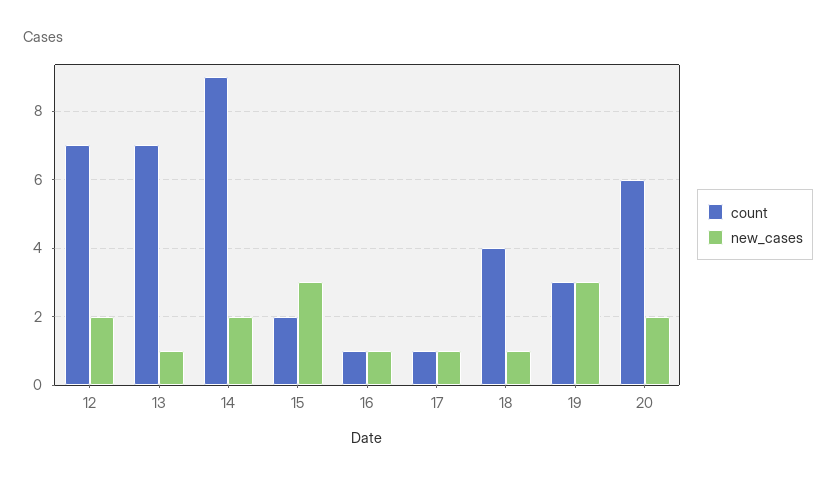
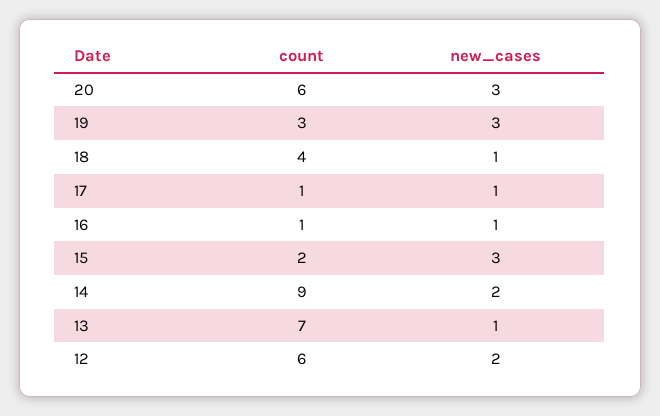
count, 12: 7 -> 6
new_cases, 20: 2 -> 3

